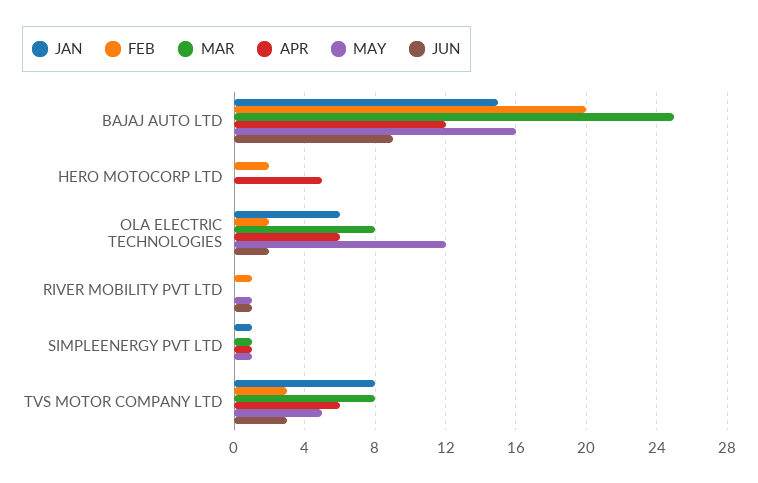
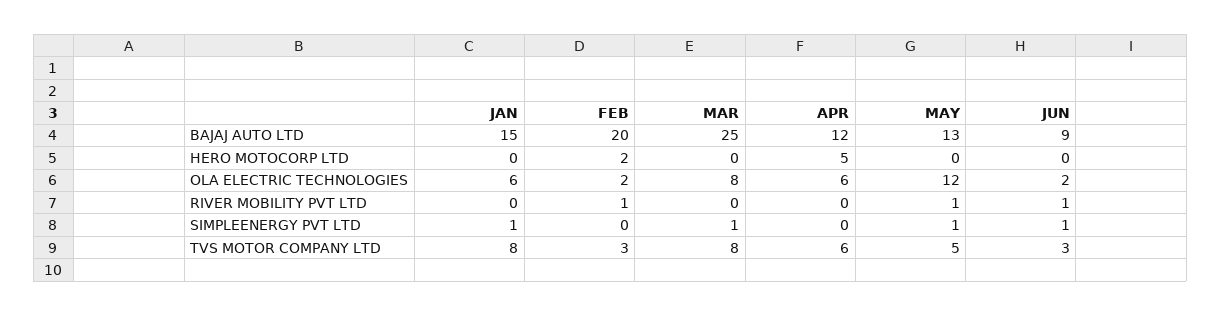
MAY, BAJAJ AUTO LTD: 16 -> 13
APR, SIMPLEENERGY PVT LTD: 1 -> 0
JUN, SIMPLEENERGY PVT LTD: 0 -> 1

